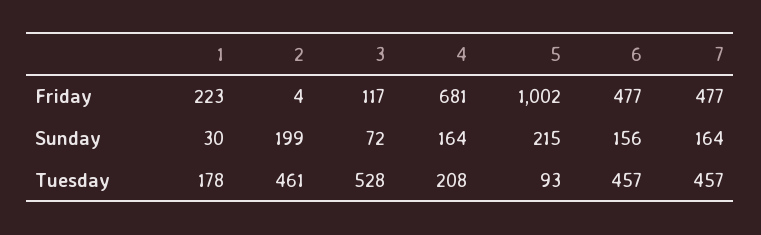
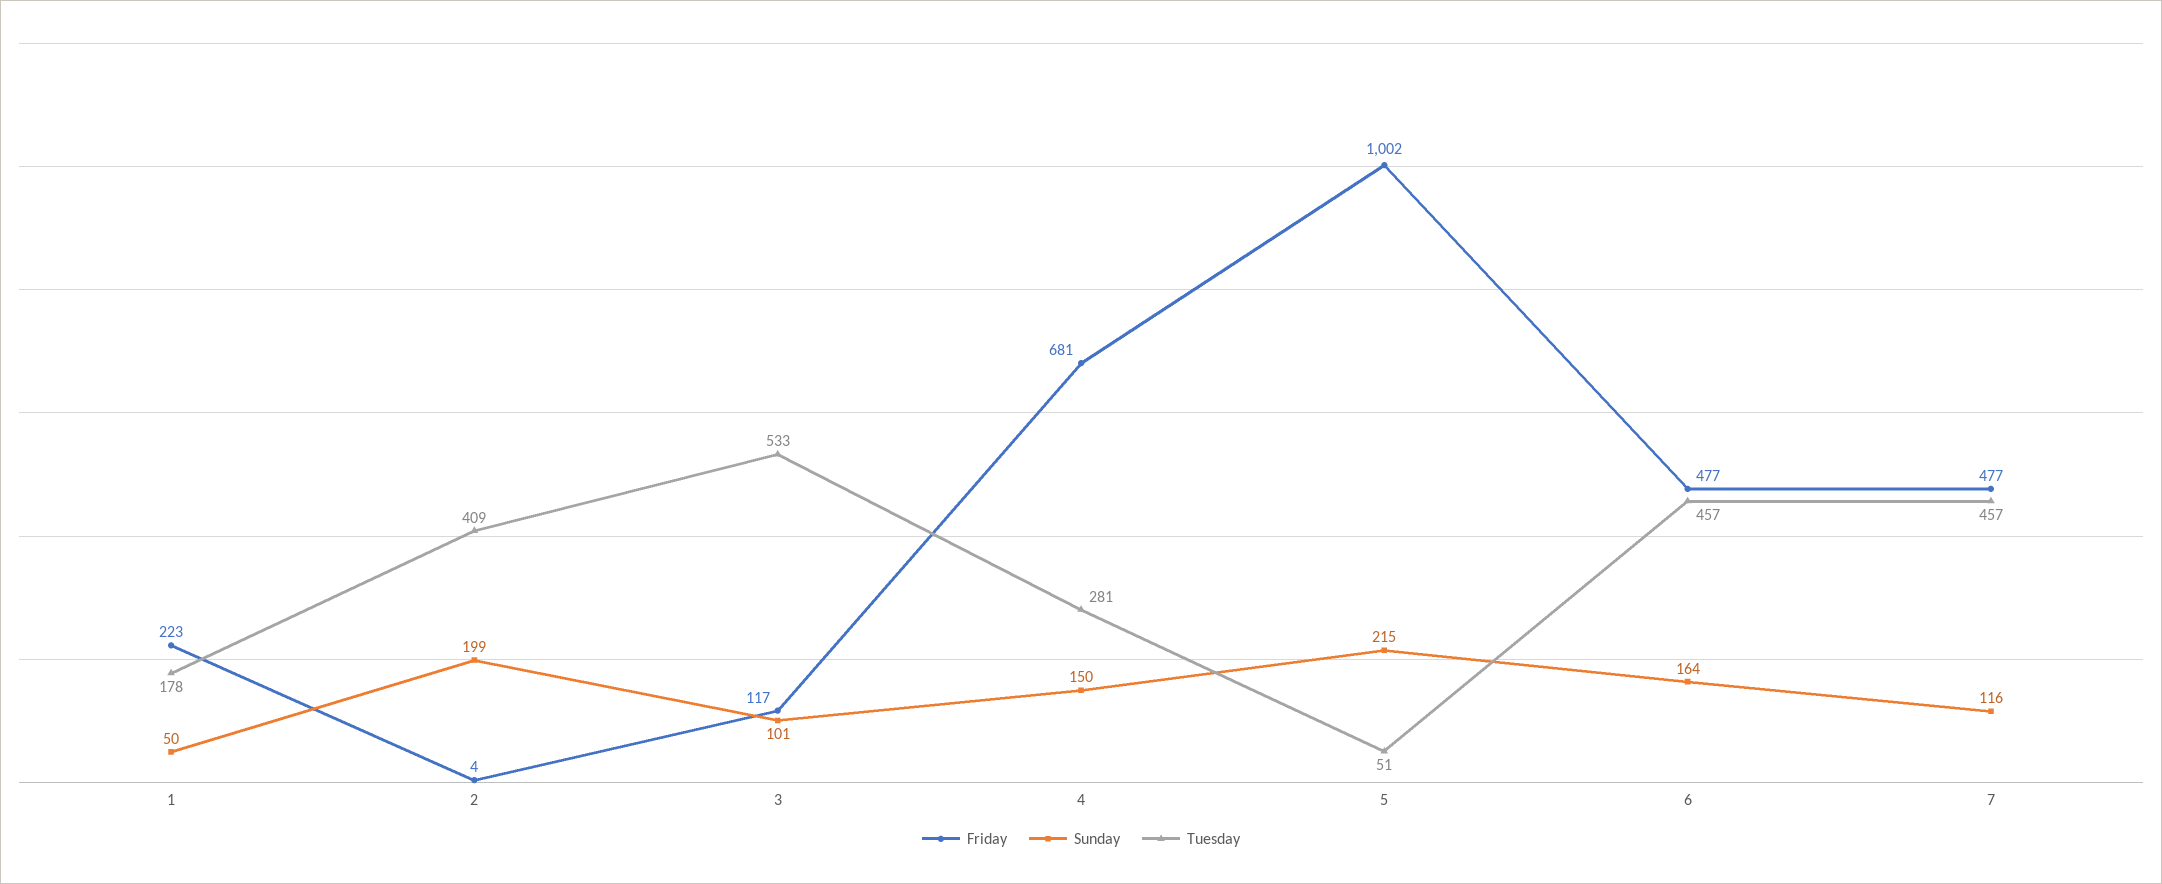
Sunday, 1: 30 -> 50
Sunday, 3: 72 -> 101
Sunday, 4: 164 -> 150
Sunday, 6: 156 -> 164
Sunday, 7: 164 -> 116
Tuesday, 2: 461 -> 409
Tuesday, 3: 528 -> 533
Tuesday, 4: 208 -> 281
Tuesday, 5: 93 -> 51

